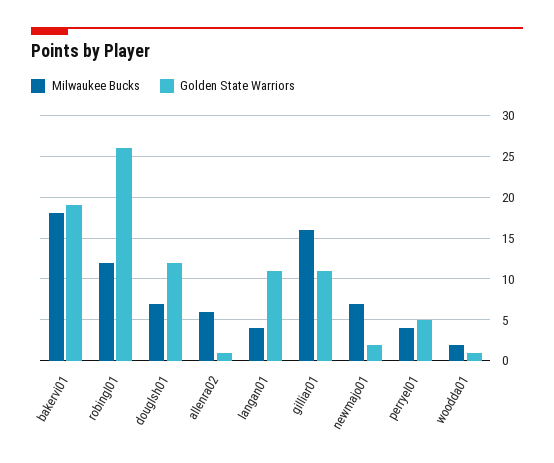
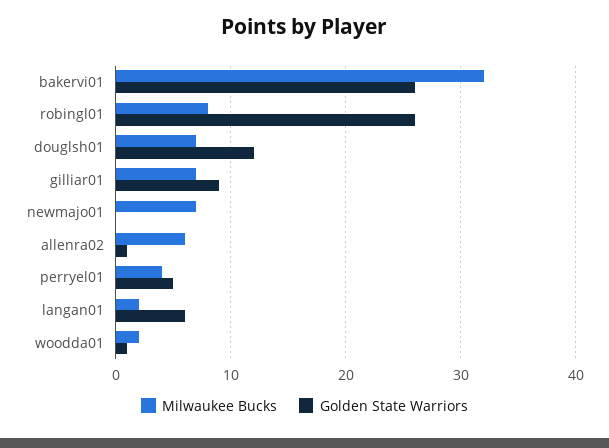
Milwaukee Bucks, bakervi01: 18 -> 32
Golden State Warriors, bakervi01: 19 -> 26
Milwaukee Bucks, robingl01: 12 -> 8
Milwaukee Bucks, langan01: 4 -> 2
Golden State Warriors, langan01: 11 -> 6
Milwaukee Bucks, gilliar01: 16 -> 7
Golden State Warriors, gilliar01: 11 -> 9
Golden State Warriors, newmajo01: 2 -> 0

